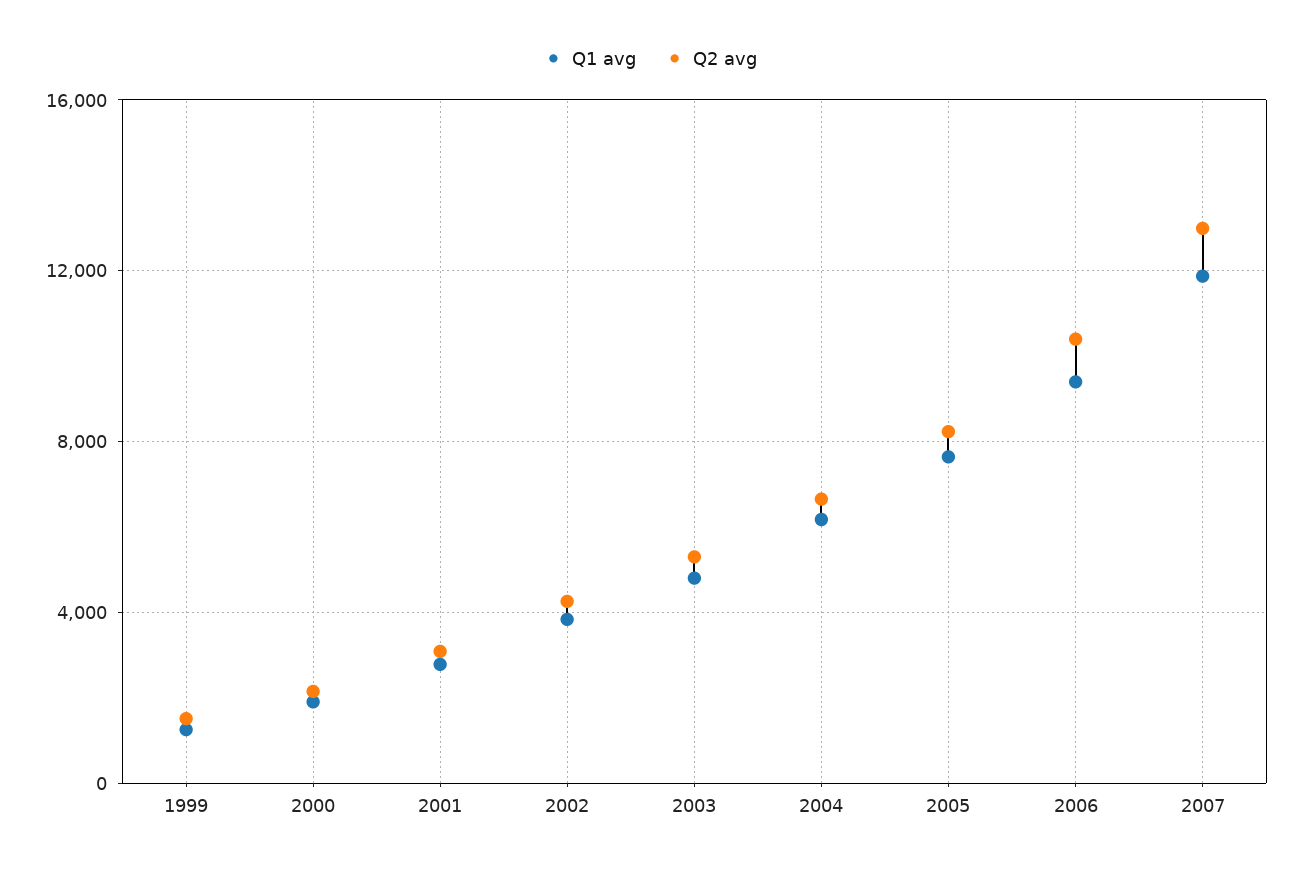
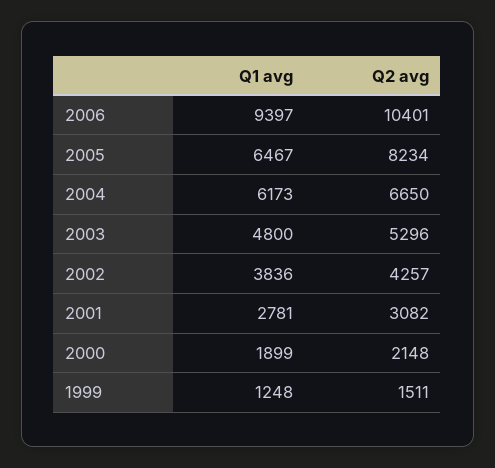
Q1 avg, 2005: 7500 -> 6467
Q1 avg, 2007: 12000 -> none
Q2 avg, 2007: 13000 -> none

